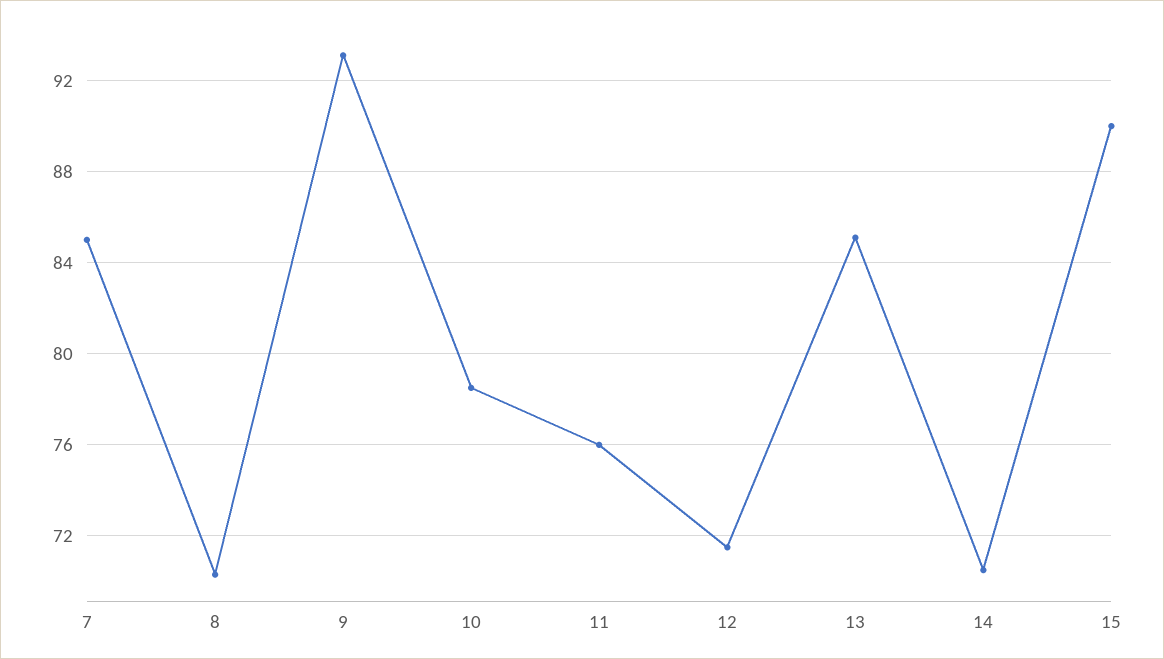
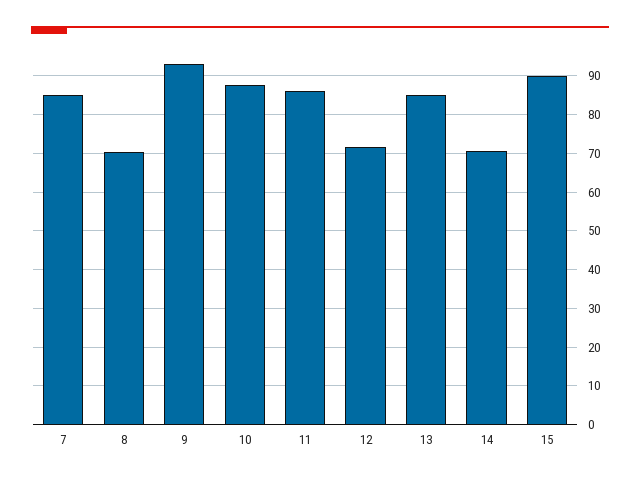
10: 78.5 -> 88
11: 76 -> 86

